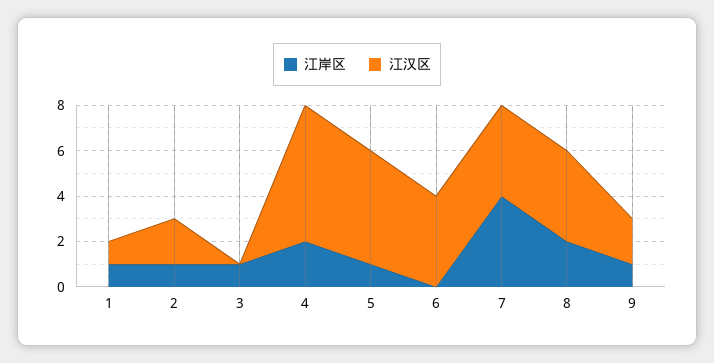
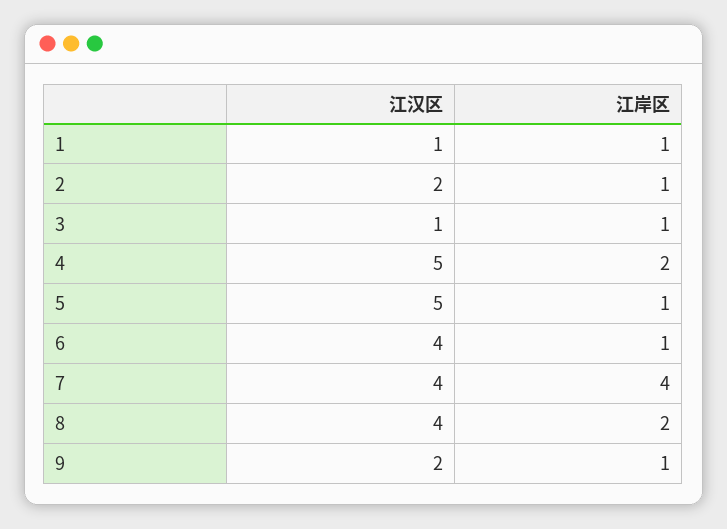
江汉区, 3: 0 -> 1
江汉区, 4: 6 -> 5
江岸区, 6: 0 -> 1

